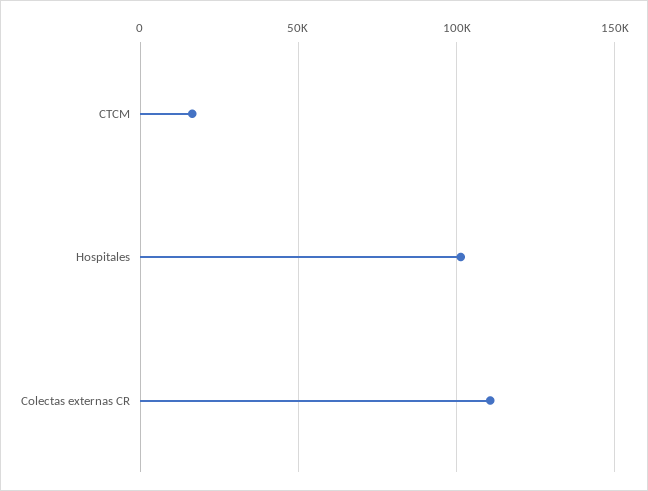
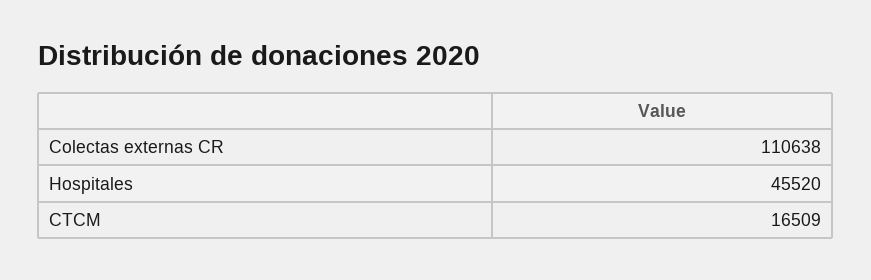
Hospitales: 100000 -> 45520

